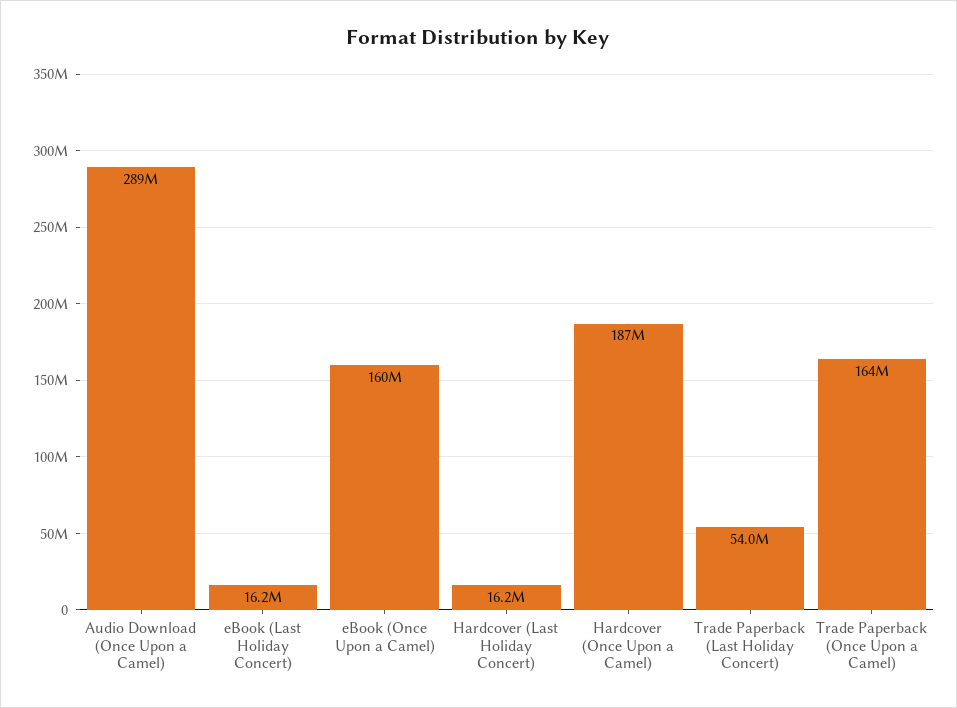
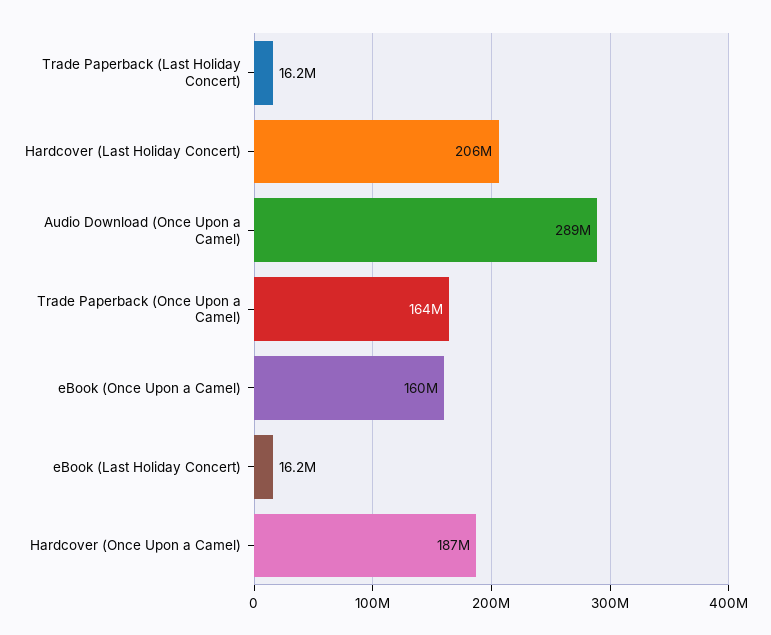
Hardcover (Last Holiday Concert): 16200000 -> 206000000
Trade Paperback (Last Holiday Concert): 54000000 -> 16200000

